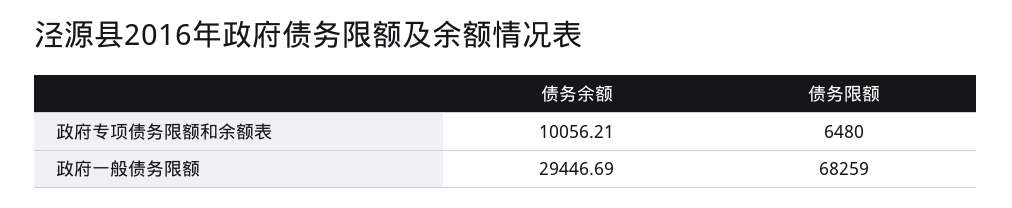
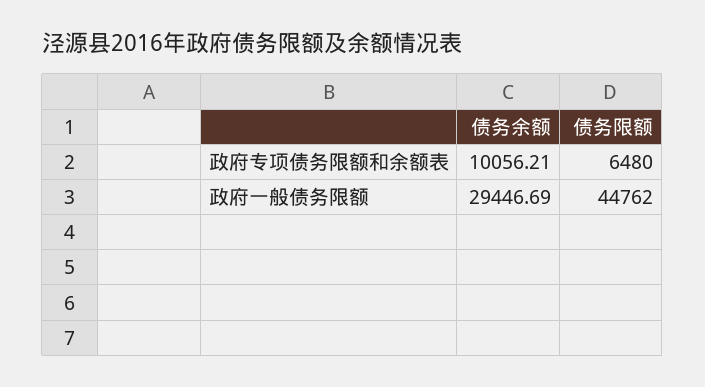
债务限额, 政府一般债务限额: 68259 -> 44762

